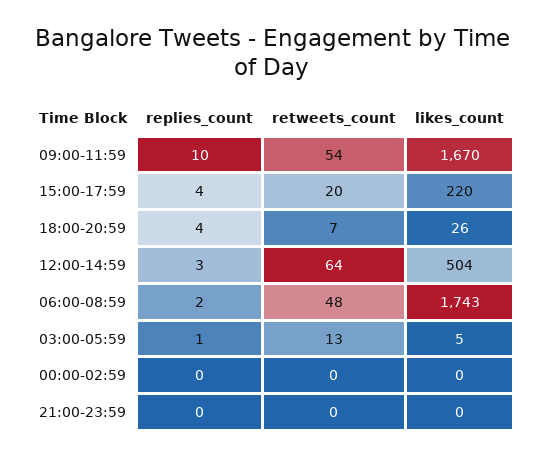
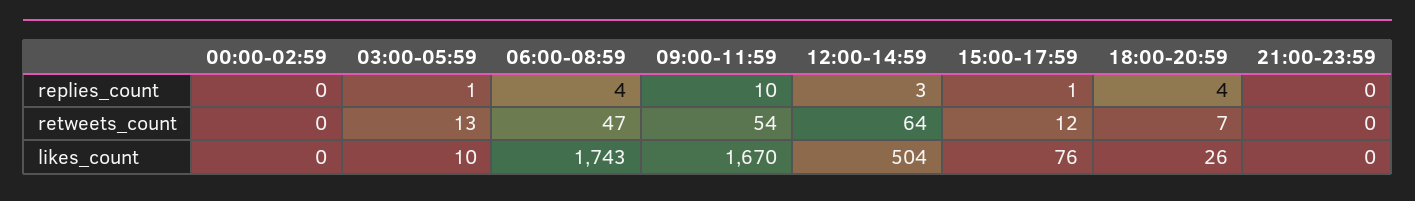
replies_count, 15:00-17:59: 4 -> 1
retweets_count, 15:00-17:59: 20 -> 12
likes_count, 15:00-17:59: 220 -> 76
replies_count, 06:00-08:59: 2 -> 4
retweets_count, 06:00-08:59: 48 -> 47
likes_count, 03:00-05:59: 5 -> 10

